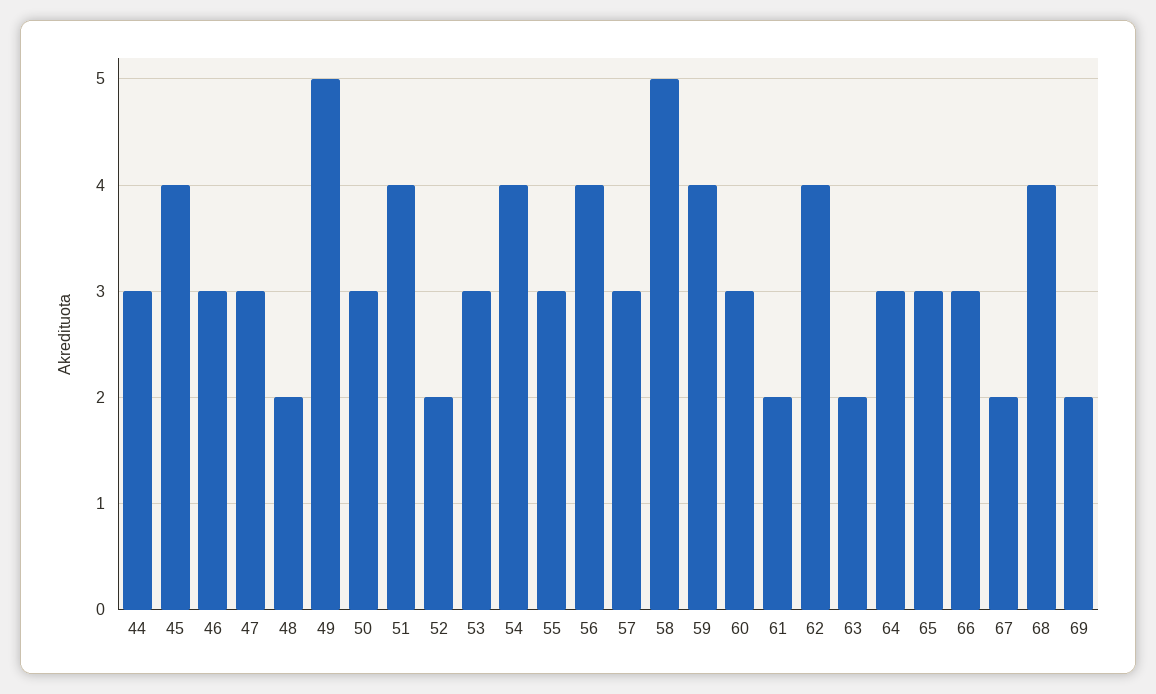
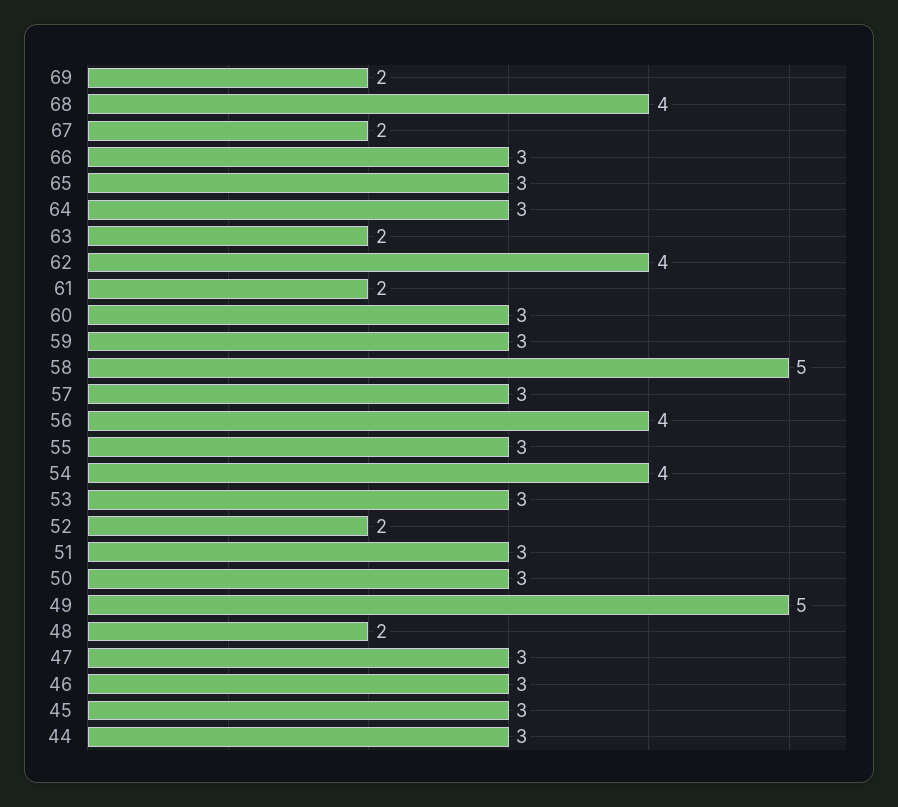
45: 4 -> 3
51: 4 -> 3
59: 4 -> 3

